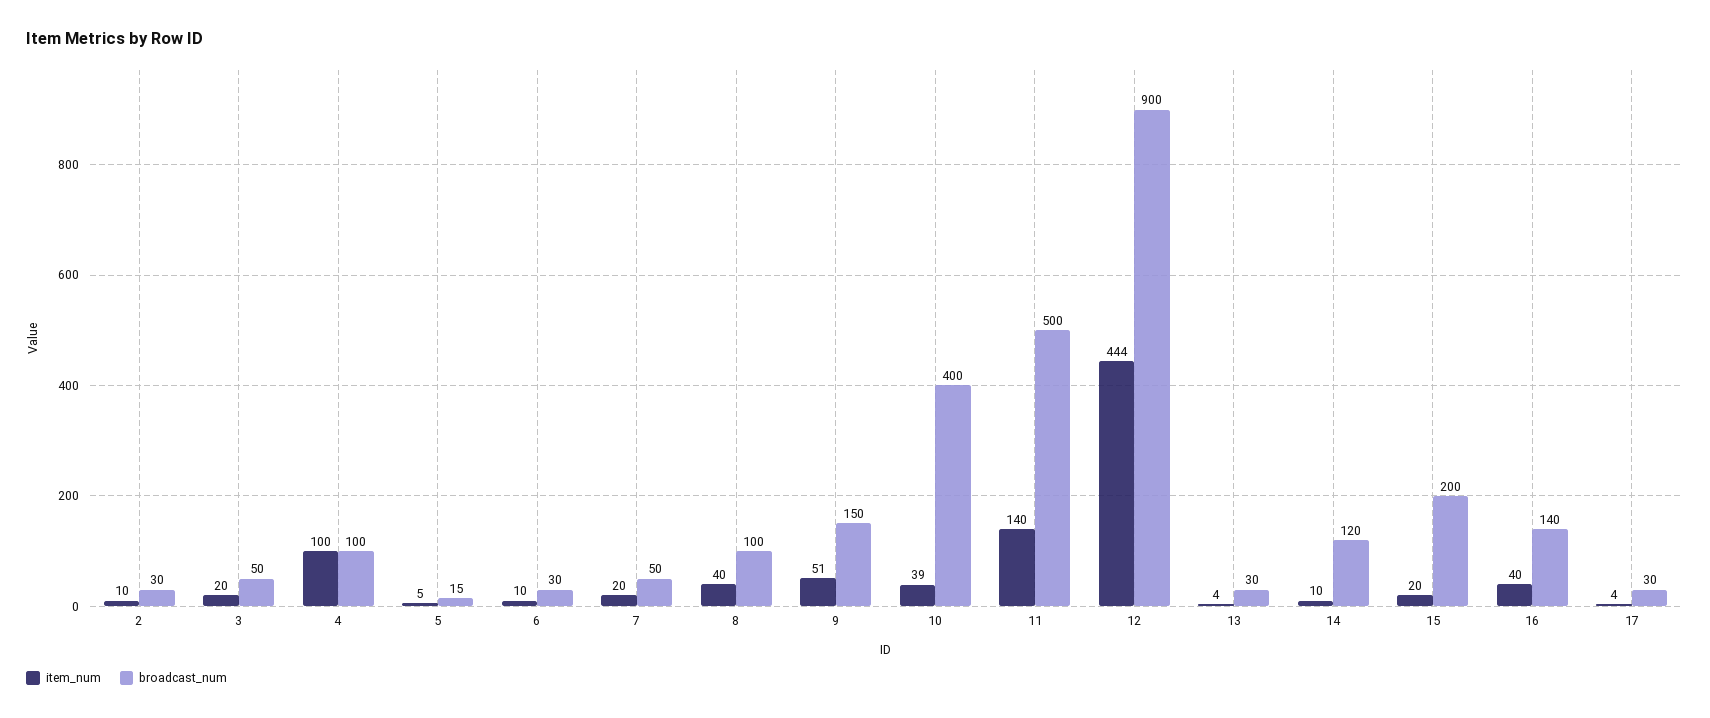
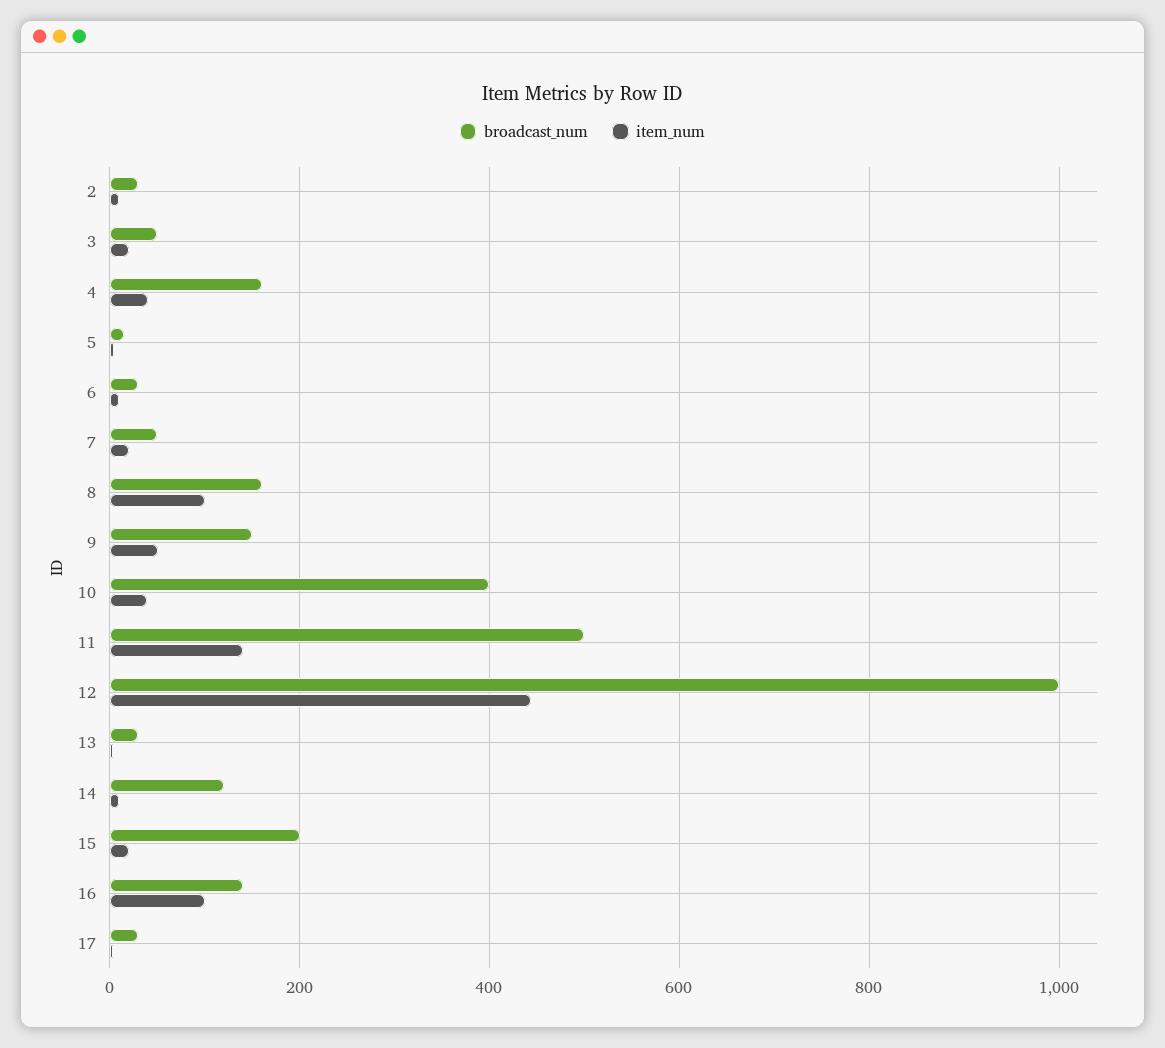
item_num, 4: 100 -> 40
broadcast_num, 4: 100 -> 160
item_num, 8: 40 -> 100
broadcast_num, 8: 100 -> 160
broadcast_num, 12: 900 -> 1000
item_num, 16: 40 -> 100

